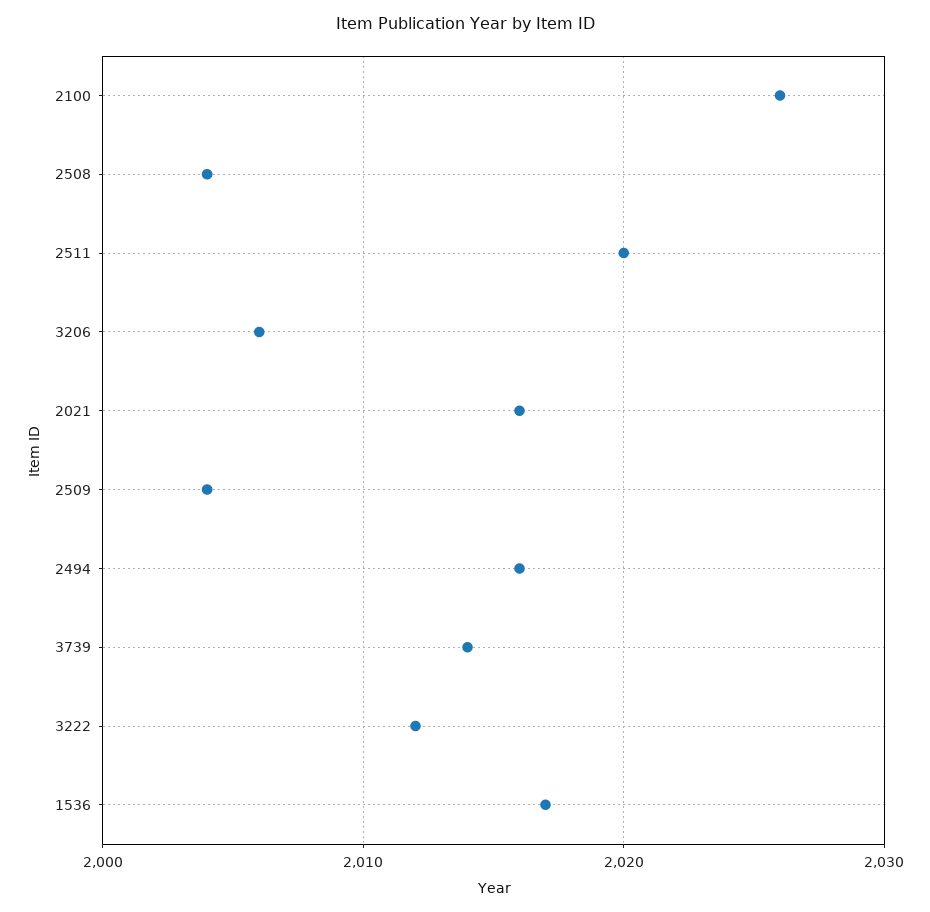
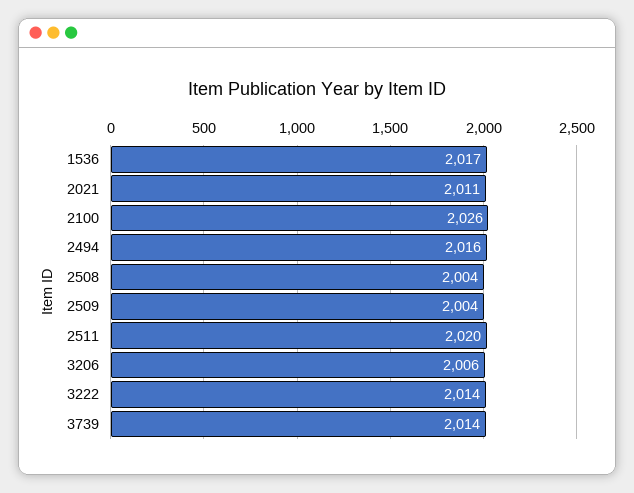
2021: 2016 -> 2011
3222: 2012 -> 2014

